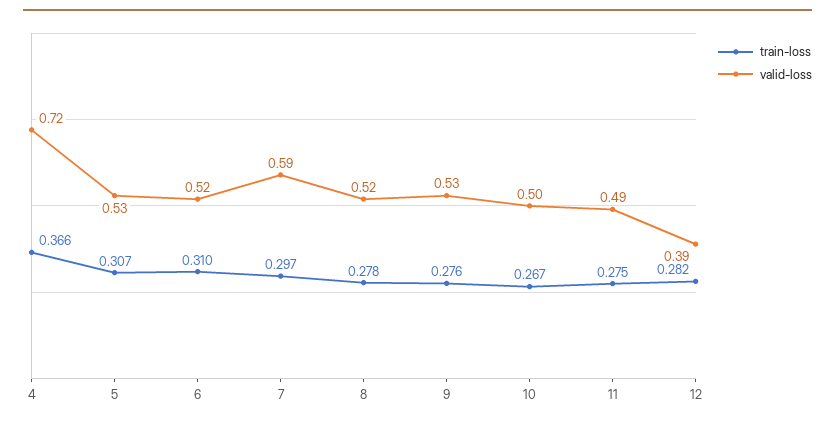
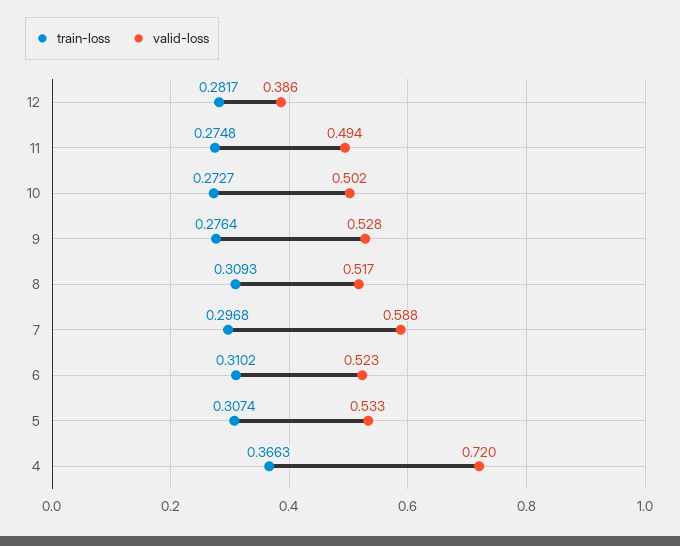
train-loss, 8: 0.278 -> 0.3093
train-loss, 10: 0.267 -> 0.2727

